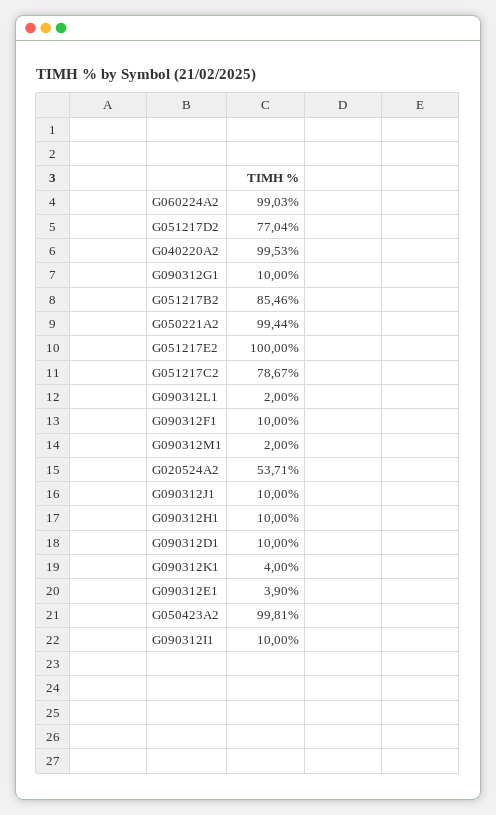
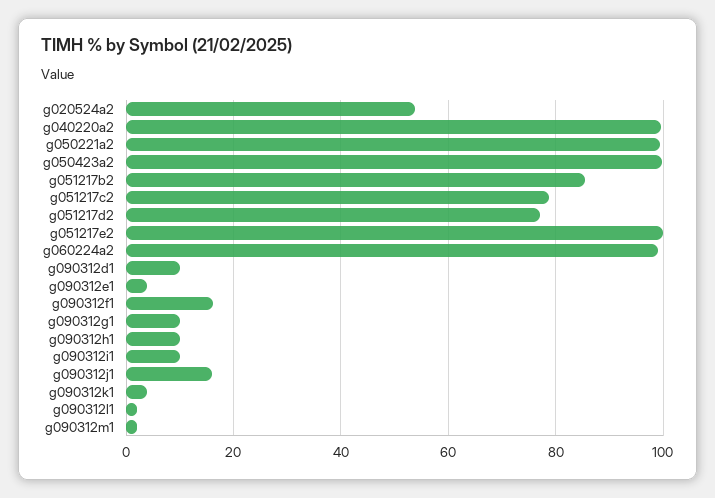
G090312F1: 10 -> 16
G090312J1: 10 -> 16

